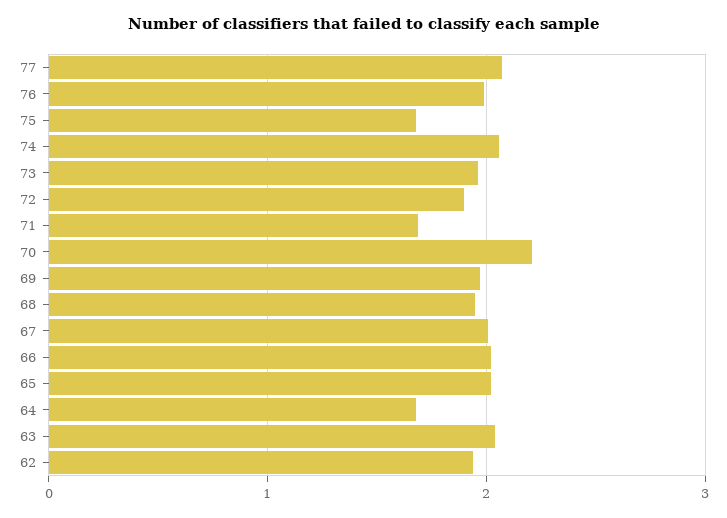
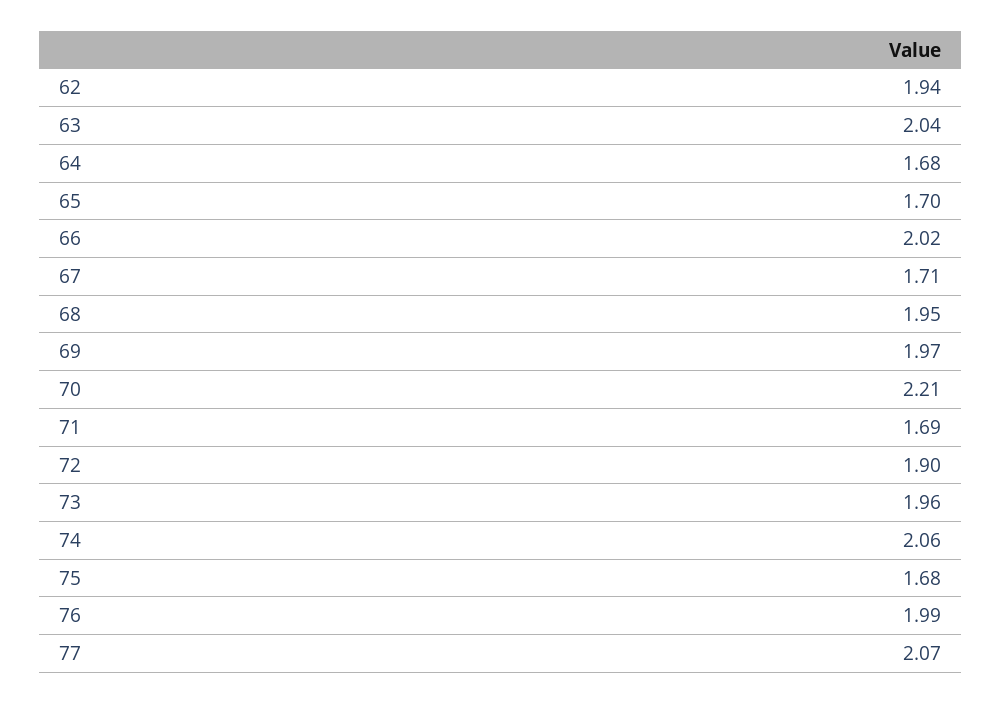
67: 2 -> 1.71
65: 2 -> 1.7

